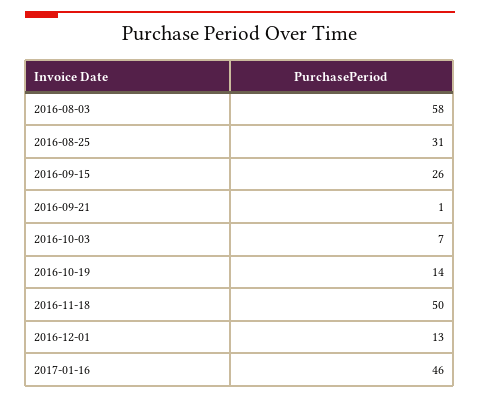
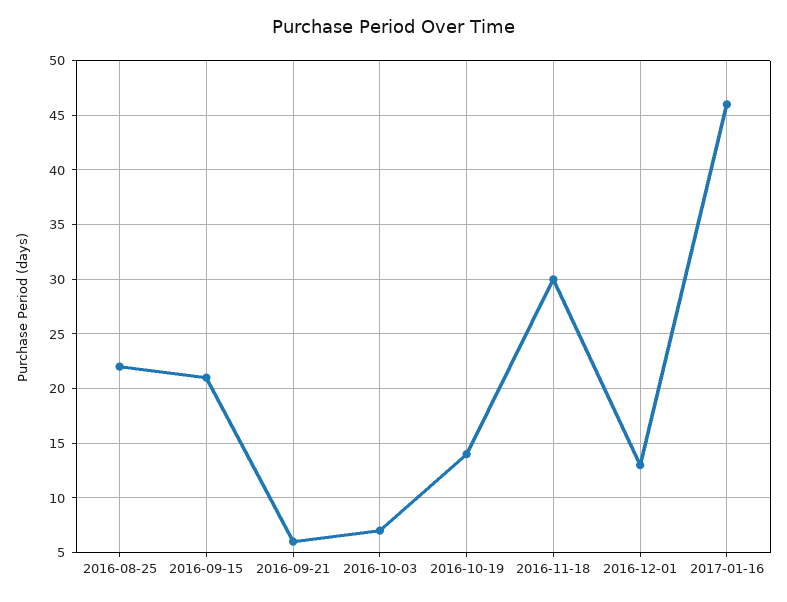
2016-08-03: 58 -> none
2016-08-25: 31 -> 22
2016-09-15: 26 -> 21
2016-09-21: 1 -> 6
2016-11-18: 50 -> 30

